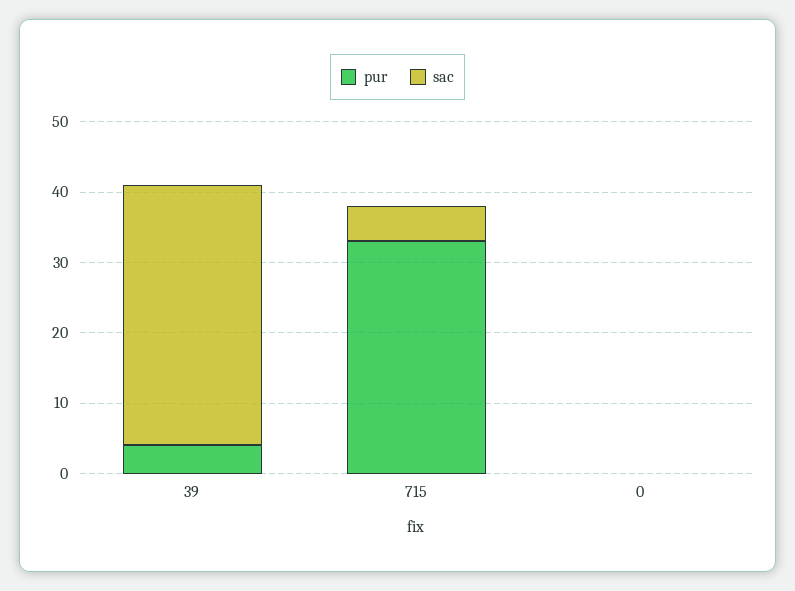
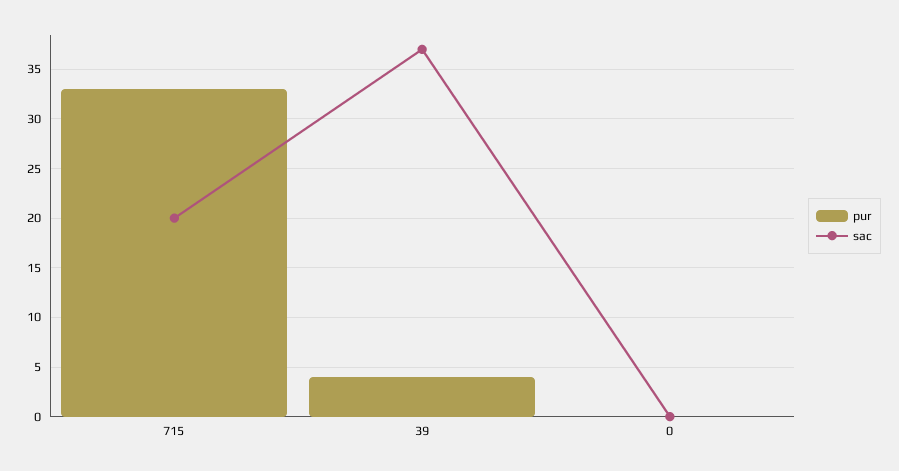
sac, 715: 5 -> 20

